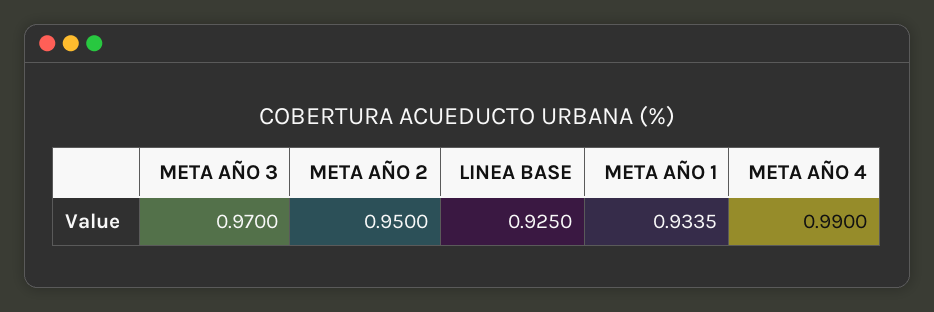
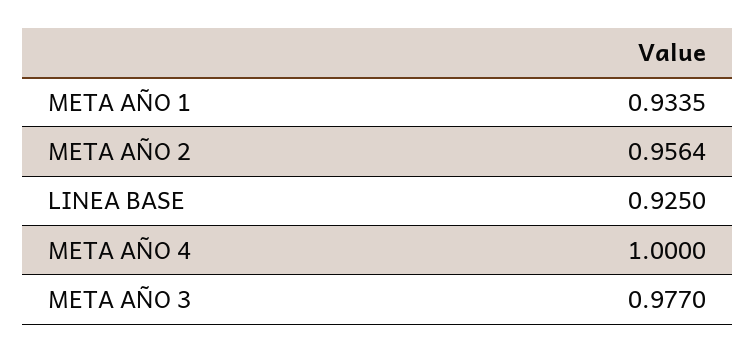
META AÑO 3: 0.97 -> 0.977
META AÑO 2: 0.95 -> 0.9564
META AÑO 4: 0.99 -> 1

